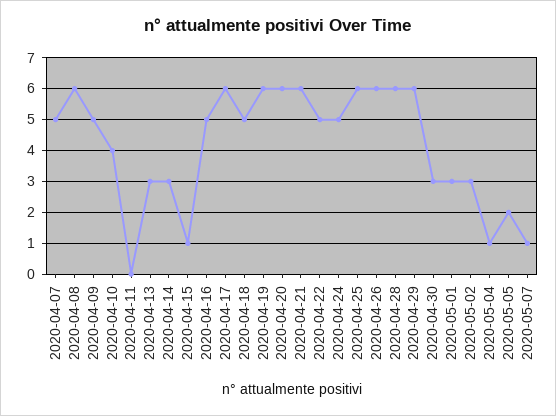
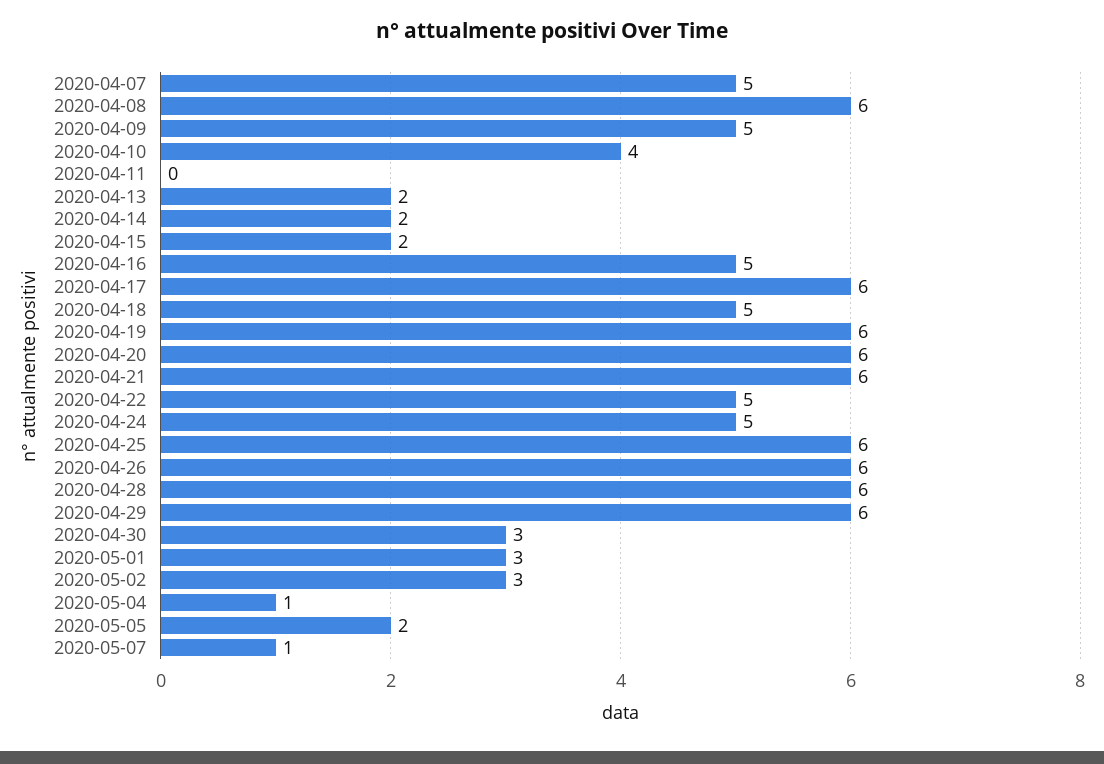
2020-04-13: 3 -> 2
2020-04-14: 3 -> 2
2020-04-15: 1 -> 2

